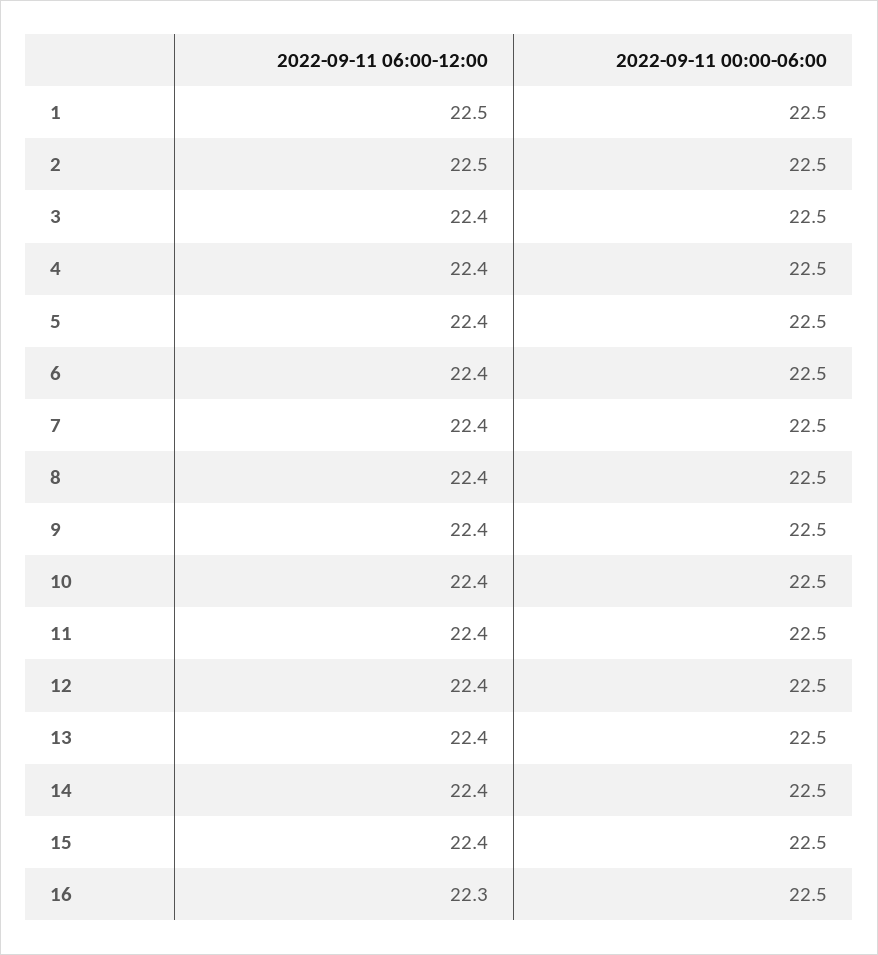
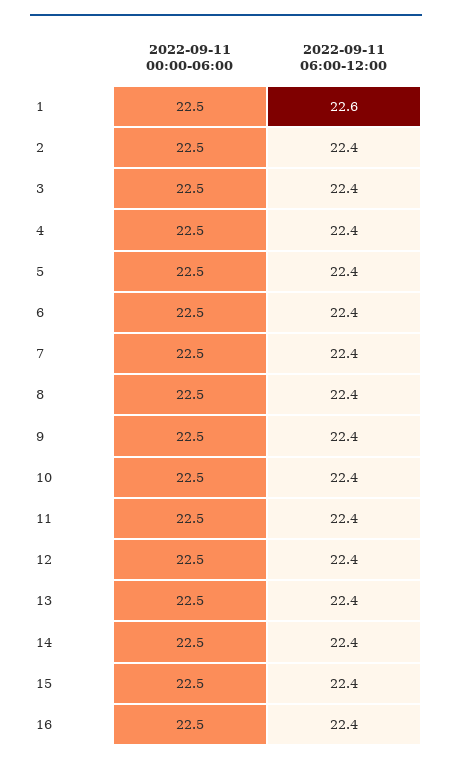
2022-09-11 06:00-12:00, 1: 22.5 -> 22.6
2022-09-11 06:00-12:00, 2: 22.5 -> 22.4
2022-09-11 06:00-12:00, 16: 22.3 -> 22.4

